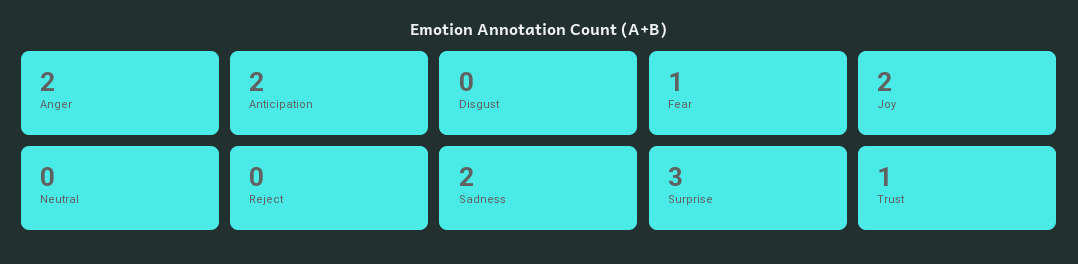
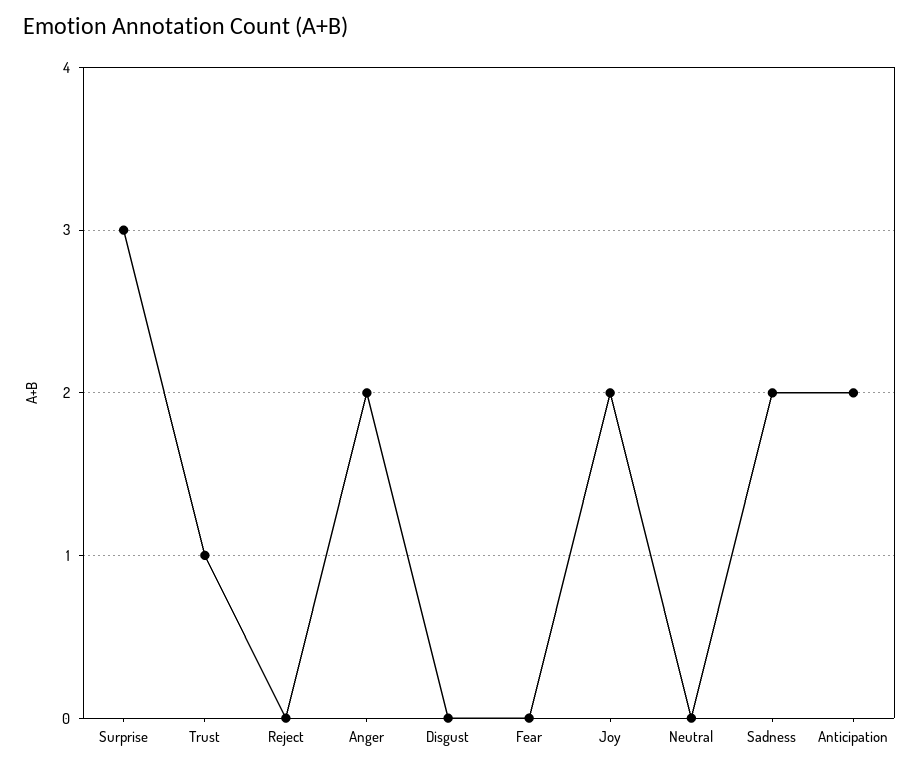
Fear: 1 -> 0

